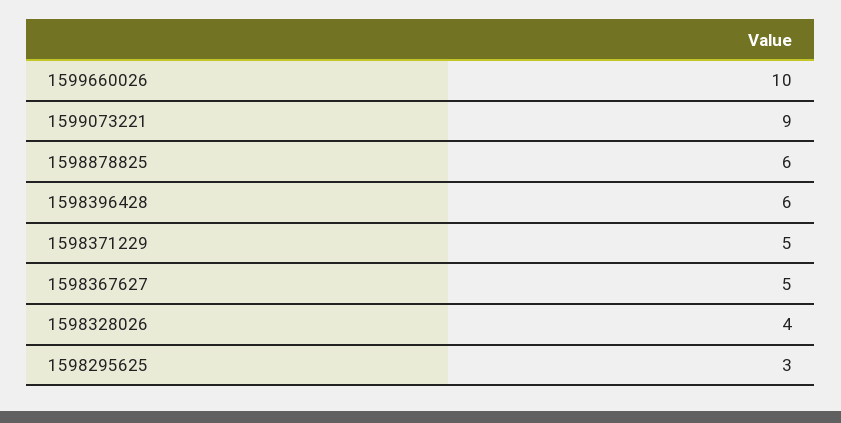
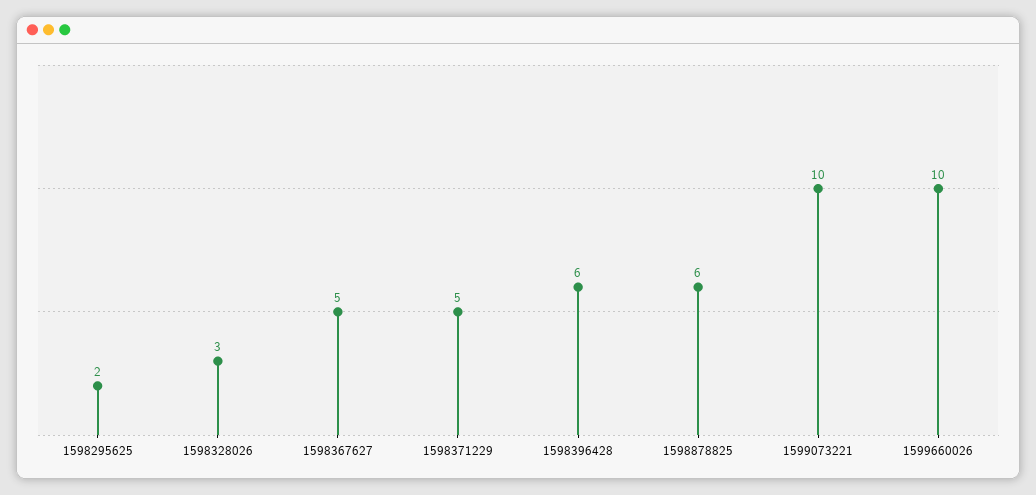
1599073221: 9 -> 10
1598328026: 4 -> 3
1598295625: 3 -> 2

